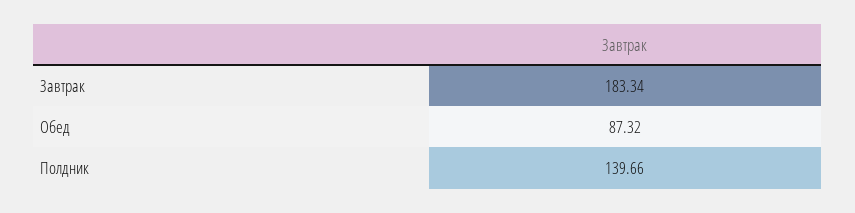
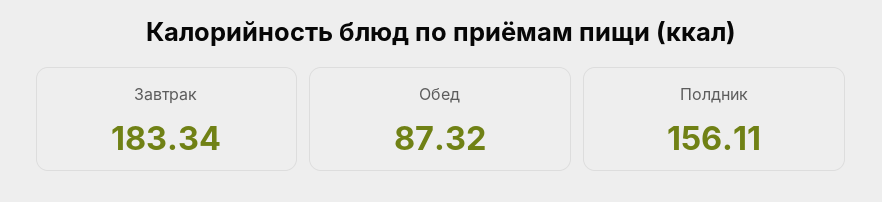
Полдник: 139.66 -> 156.11

